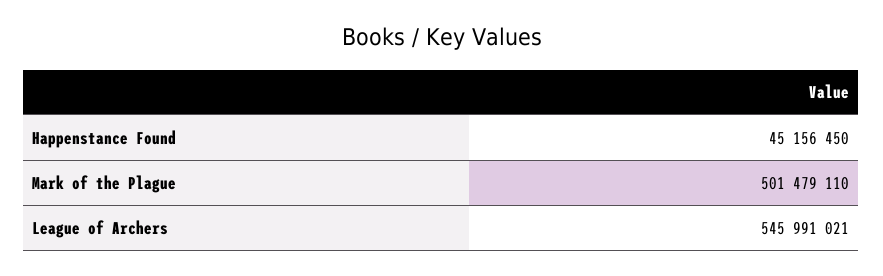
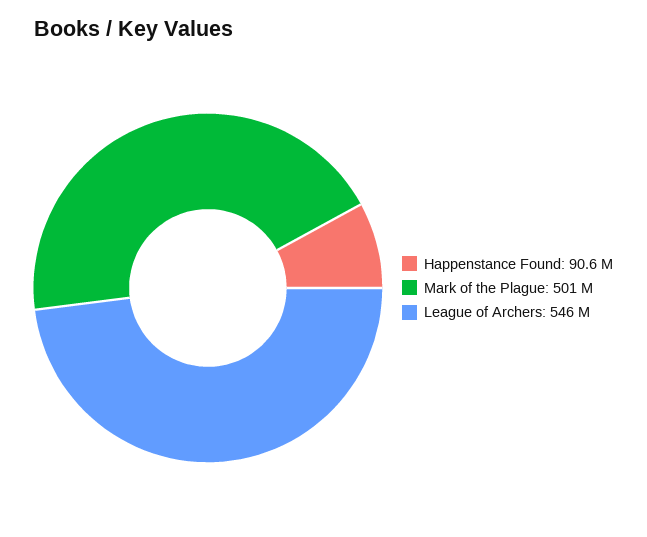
Happenstance Found: 45156450 -> 90600000

